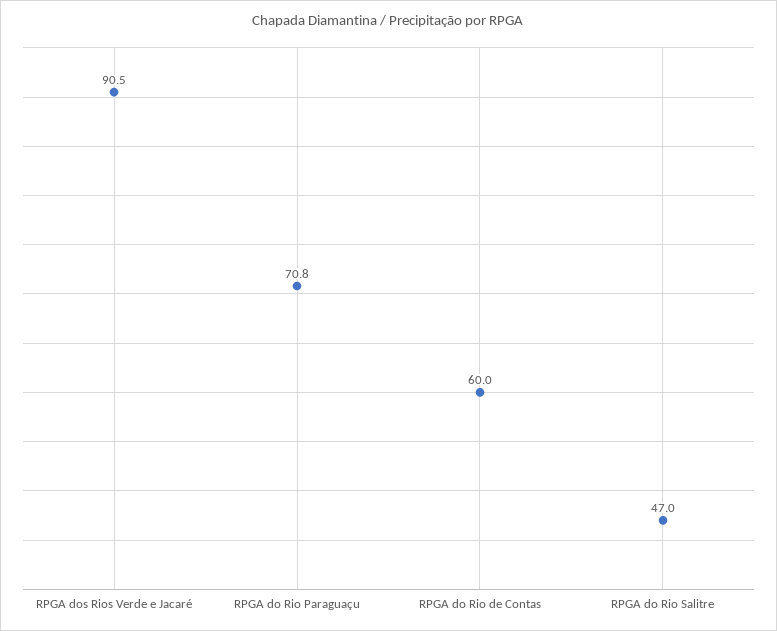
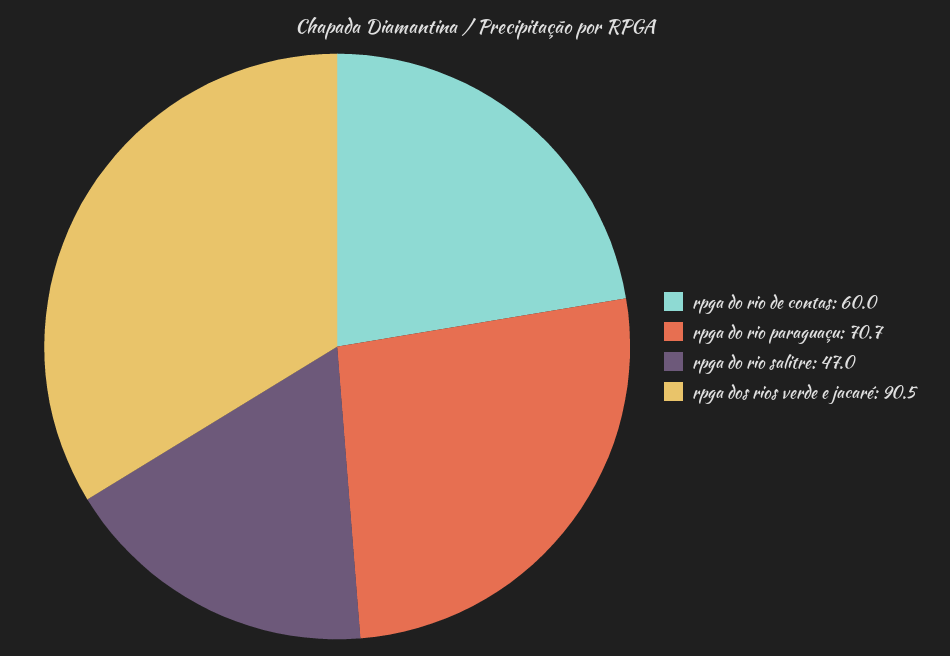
RPGA do Rio Paraguaçu: 70.8 -> 70.7

